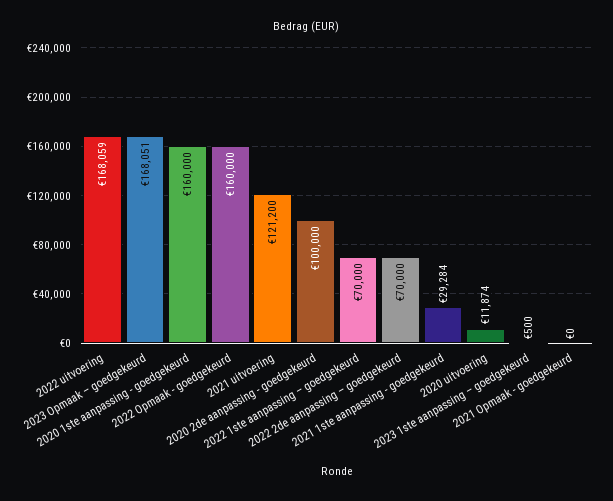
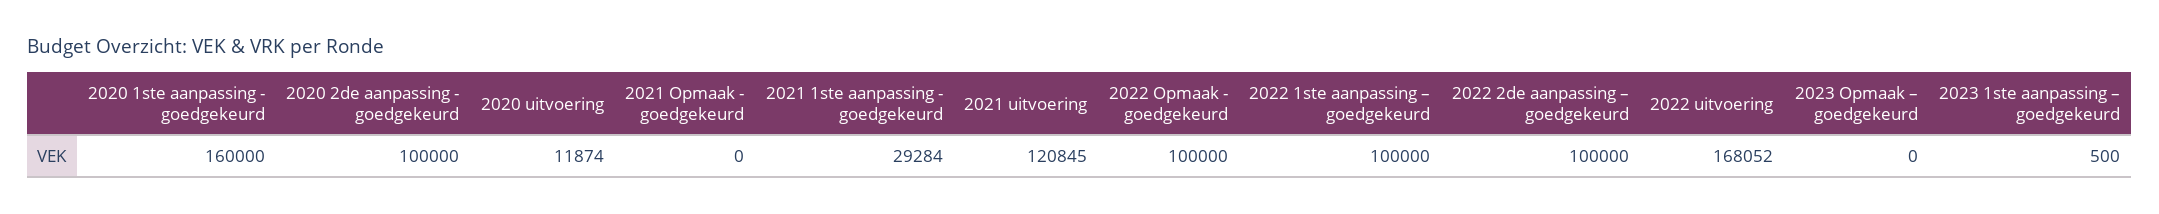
2022 uitvoering: 168059 -> 168052
2023 Opmaak – goedgekeurd: 168051 -> 0
2022 Opmaak - goedgekeurd: 160000 -> 100000
2021 uitvoering: 121200 -> 120845
2022 1ste aanpassing – goedgekeurd: 70000 -> 100000
2022 2de aanpassing – goedgekeurd: 70000 -> 100000

